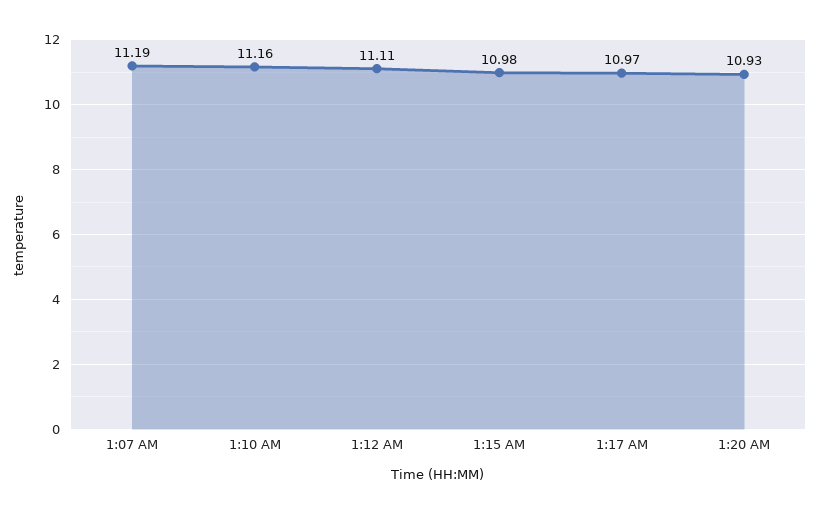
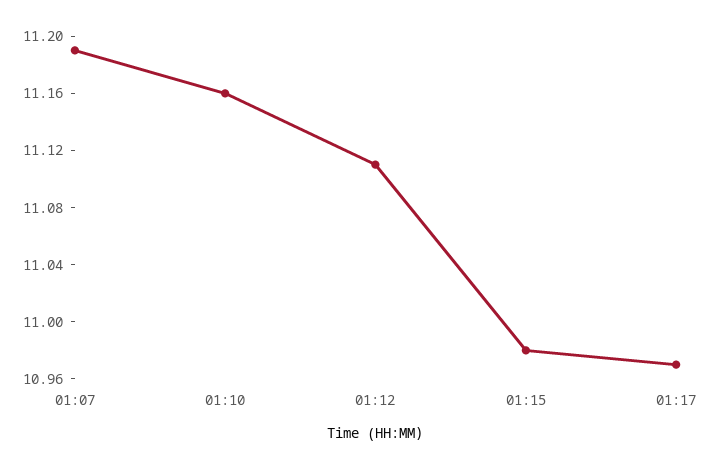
1:20 AM: 10.93 -> none

